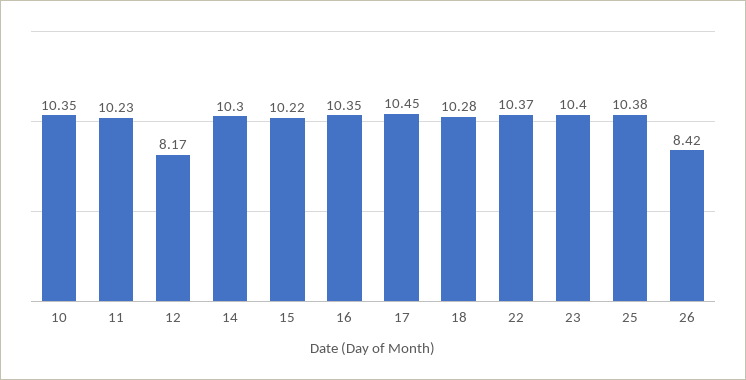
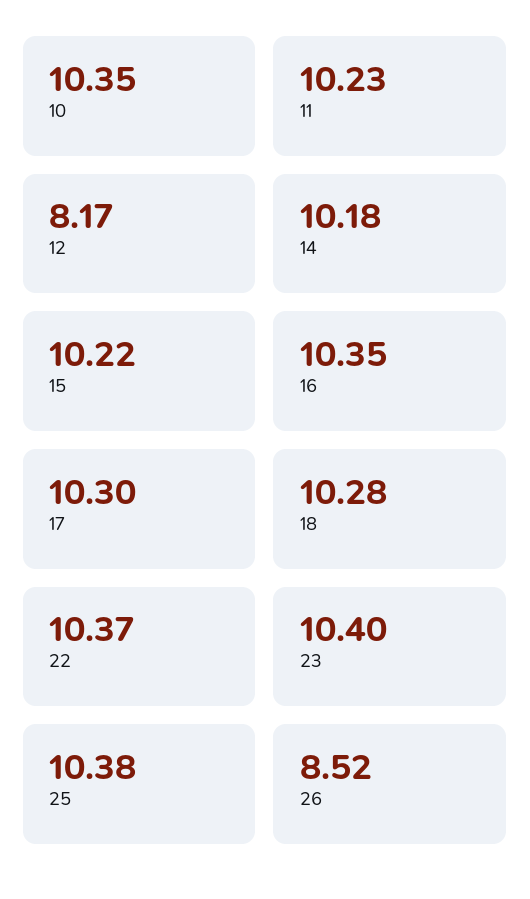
14: 10.3 -> 10.18
17: 10.45 -> 10.3
26: 8.42 -> 8.52

